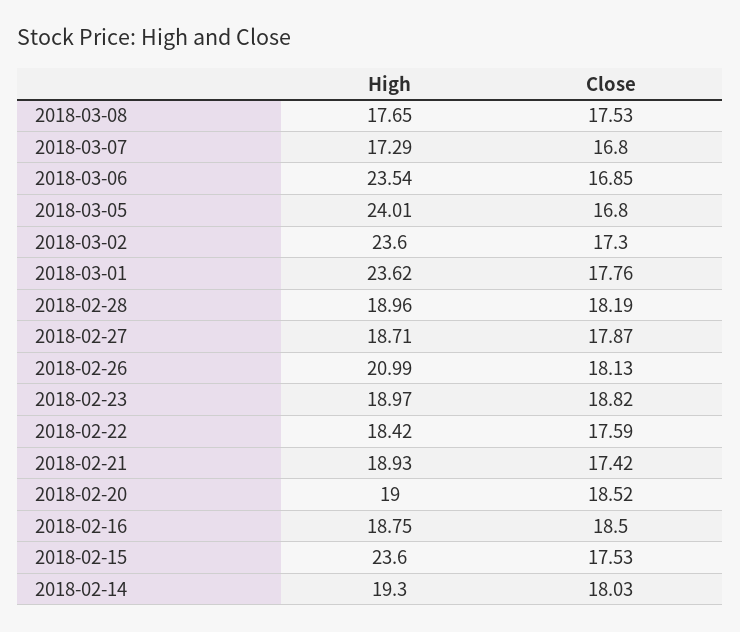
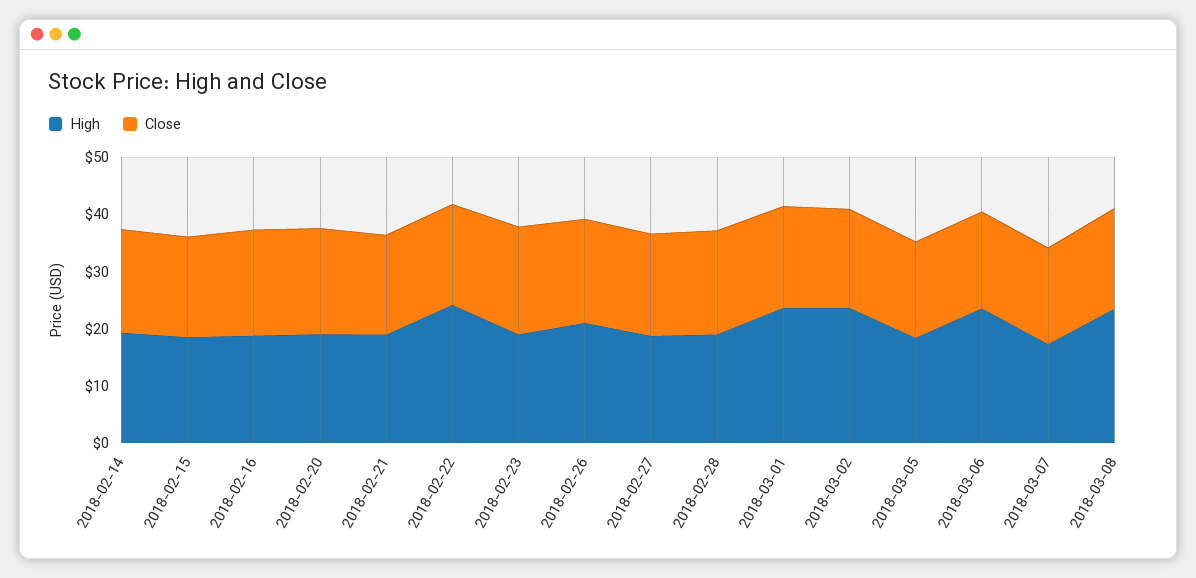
High, 2018-03-08: 17.65 -> 24
High, 2018-03-05: 24.01 -> 18
High, 2018-02-22: 18.42 -> 24
High, 2018-02-15: 23.6 -> 18

